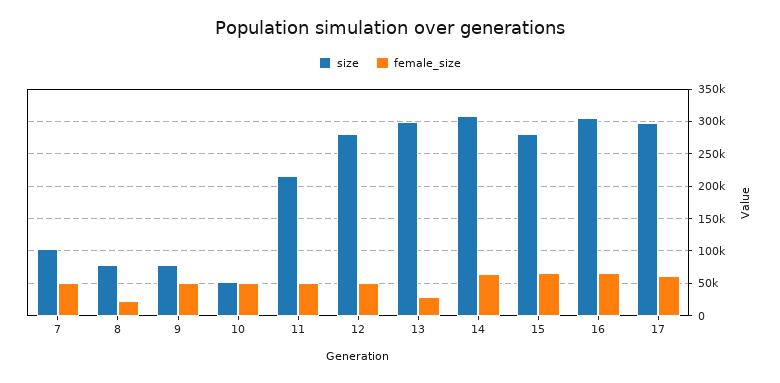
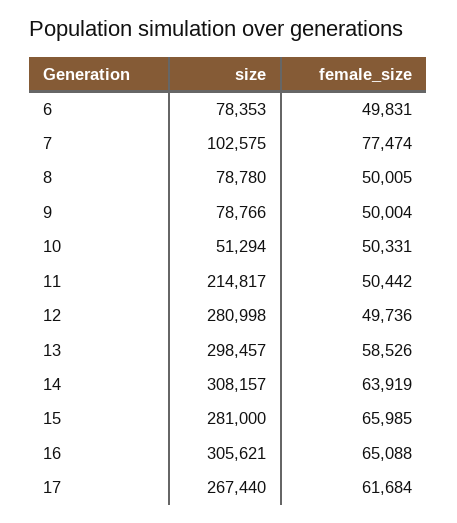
female_size, 7: 50000 -> 77474
female_size, 8: 20000 -> 50005
female_size, 13: 30000 -> 58526
size, 17: 300000 -> 267440
size, 6: none -> 78353
female_size, 6: none -> 49831

